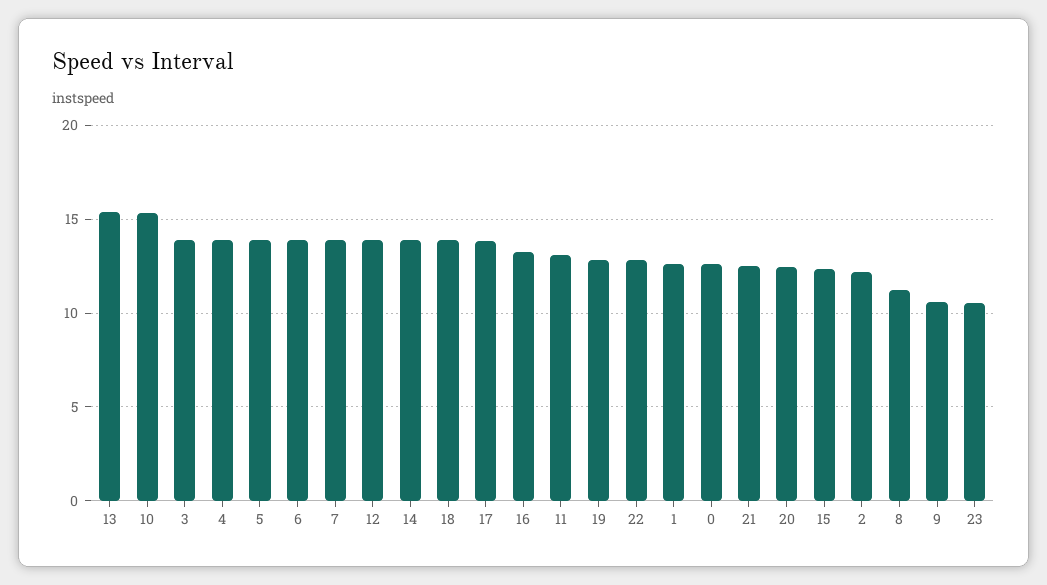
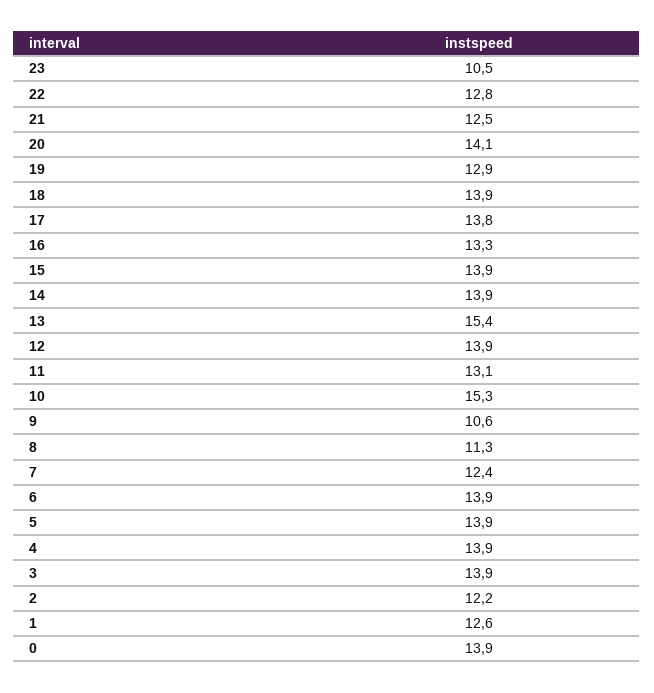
7: 14 -> 12.4
0: 12.5 -> 13.9
20: 12.5 -> 14.1
15: 12.5 -> 13.9

